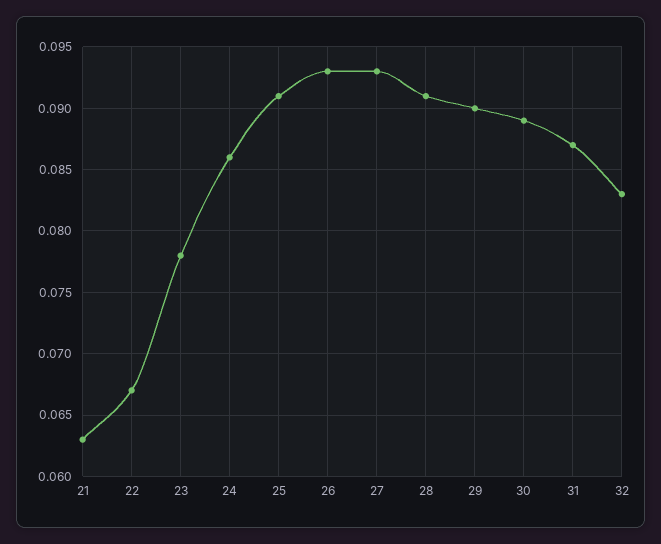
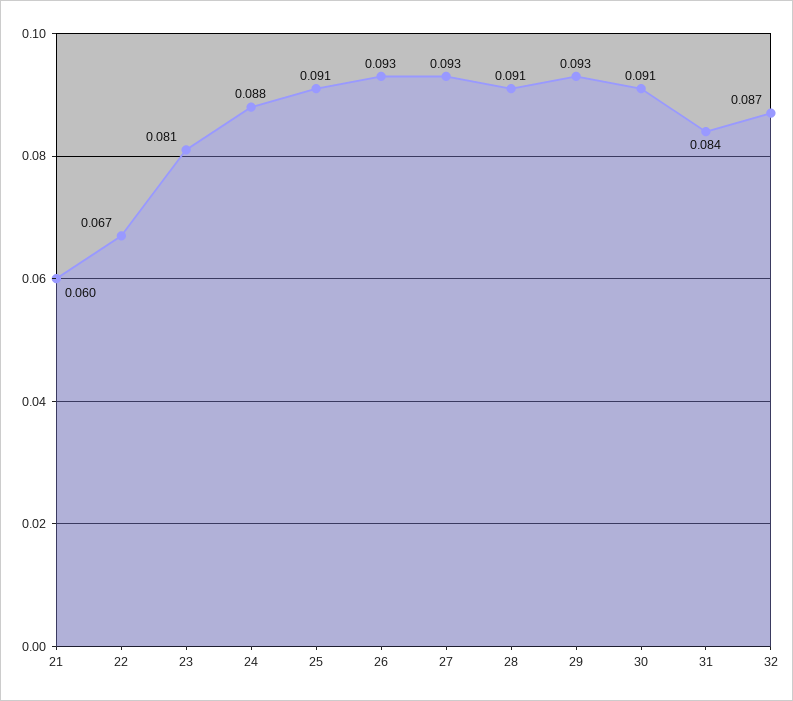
21: 0.063 -> 0.06
23: 0.078 -> 0.081
24: 0.086 -> 0.088
29: 0.09 -> 0.093
30: 0.089 -> 0.091
31: 0.087 -> 0.084
32: 0.083 -> 0.087

